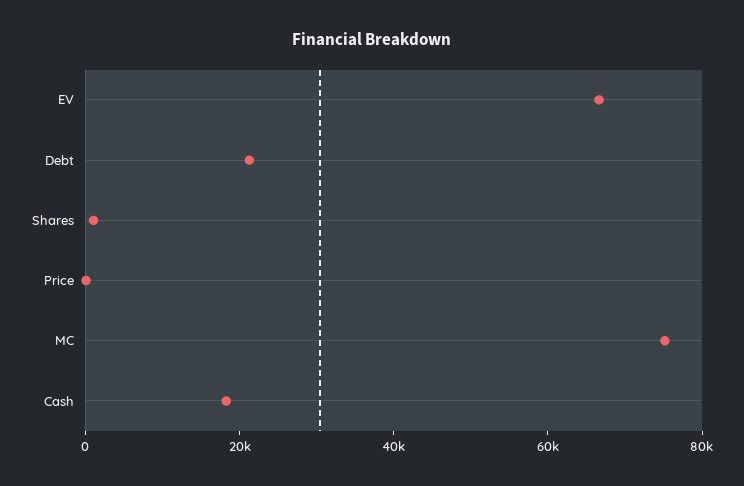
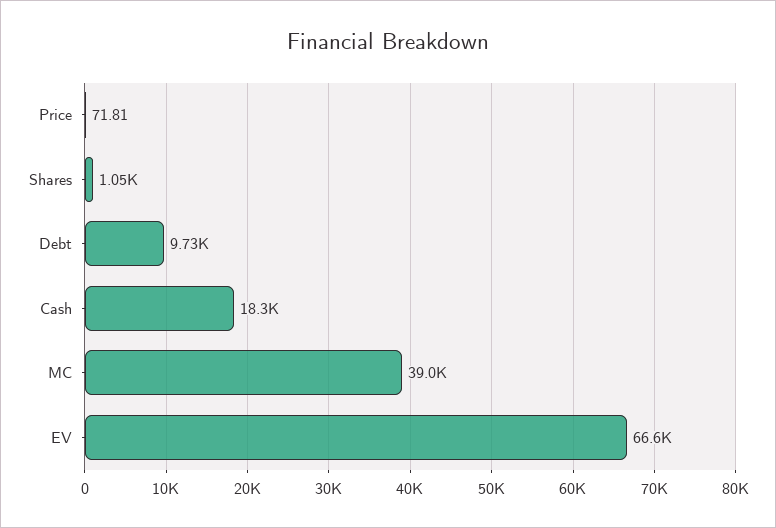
Debt: 20000 -> 9730
MC: 75000 -> 39000

